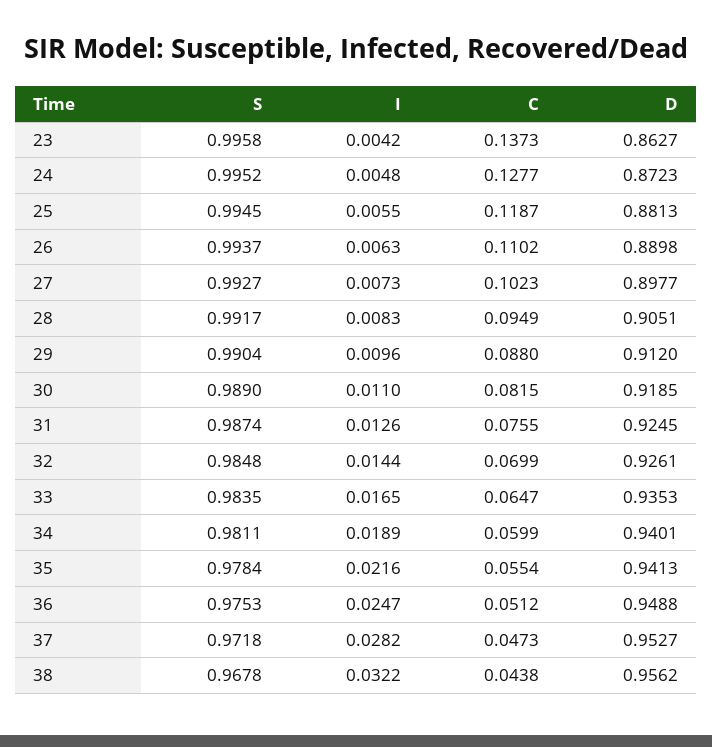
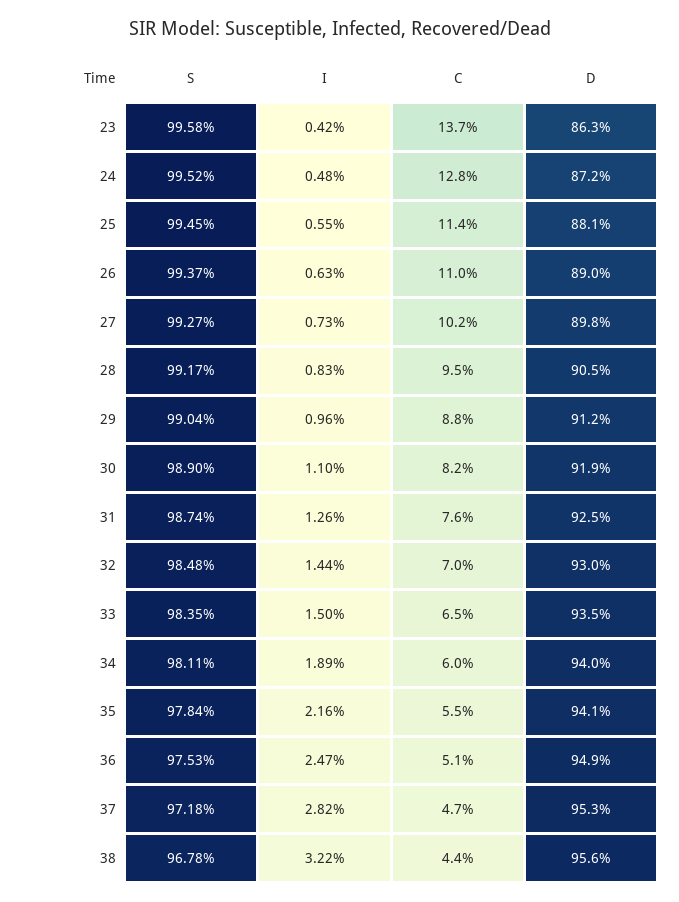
C, 25: 0.1187 -> 0.114
D, 32: 0.9261 -> 0.93
I, 33: 0.0165 -> 0.015

